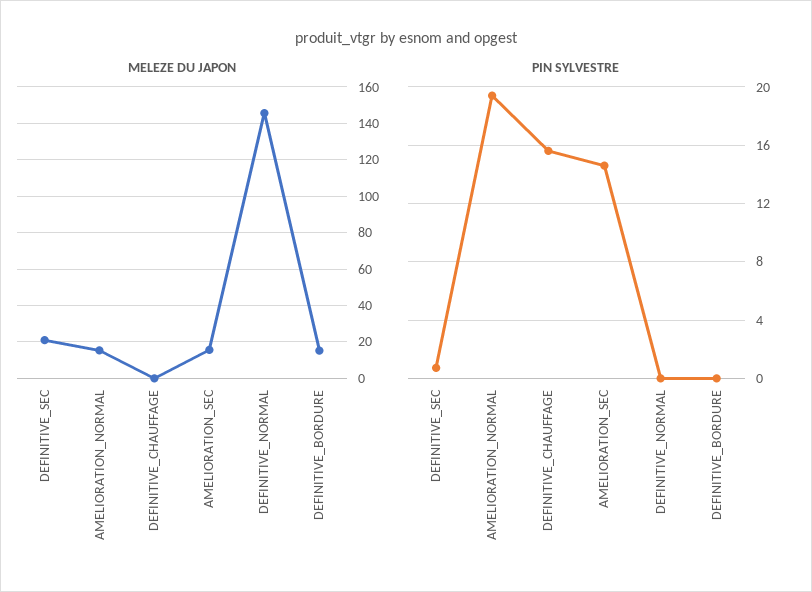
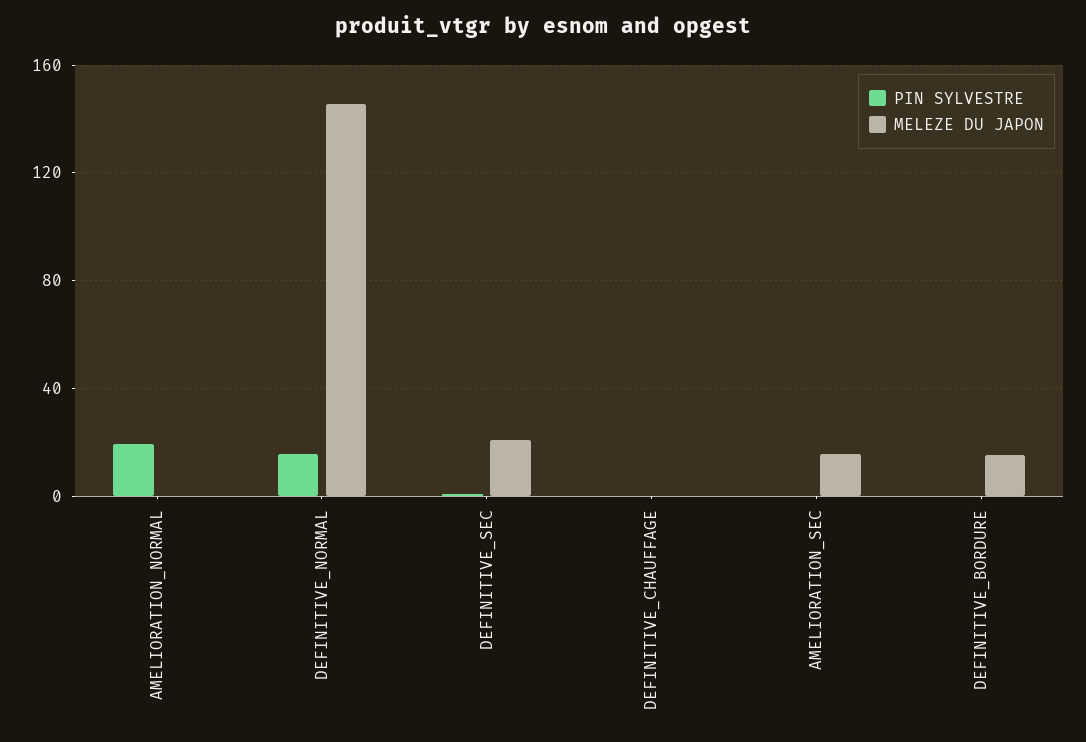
MELEZE DU JAPON, AMELIORATION_NORMAL: 15 -> 0
PIN SYLVESTRE, DEFINITIVE_CHAUFFAGE: 15.5 -> 0
PIN SYLVESTRE, AMELIORATION_SEC: 14.5 -> 0
PIN SYLVESTRE, DEFINITIVE_NORMAL: 0 -> 15

